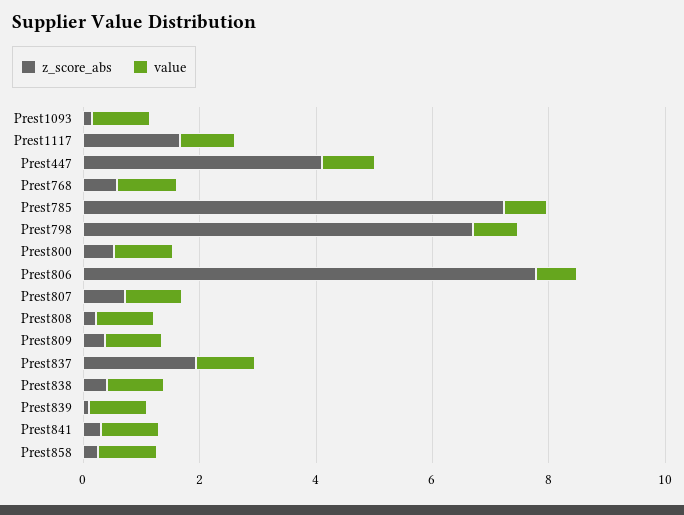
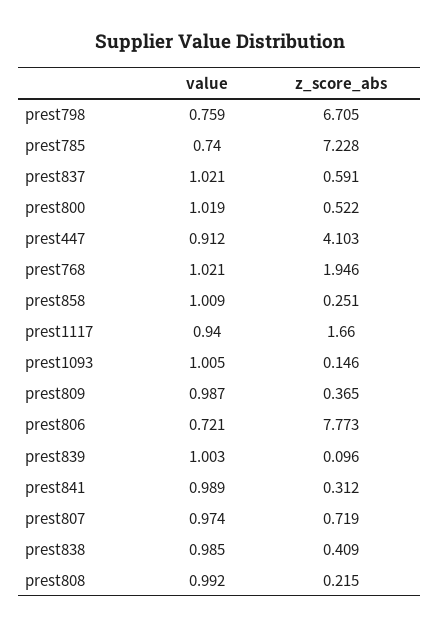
z_score_abs, Prest768: 0.5 -> 1.946
z_score_abs, Prest837: 2 -> 0.591

